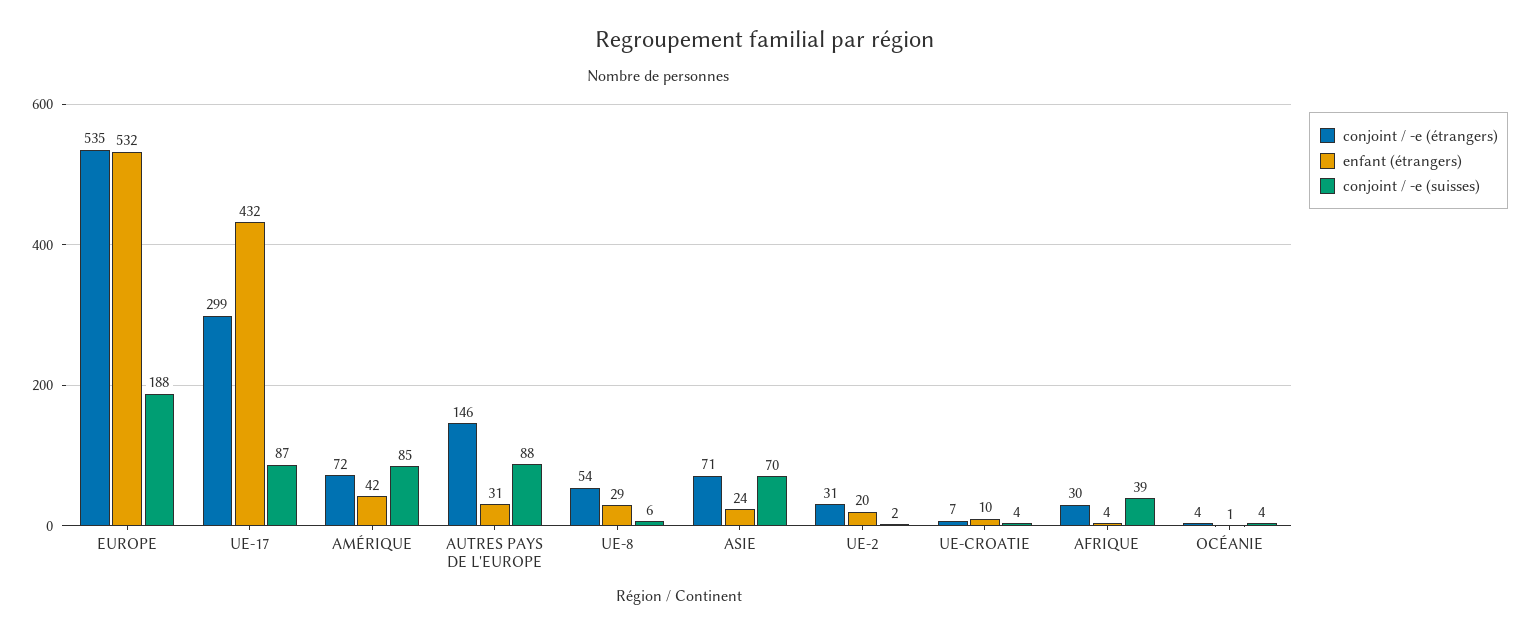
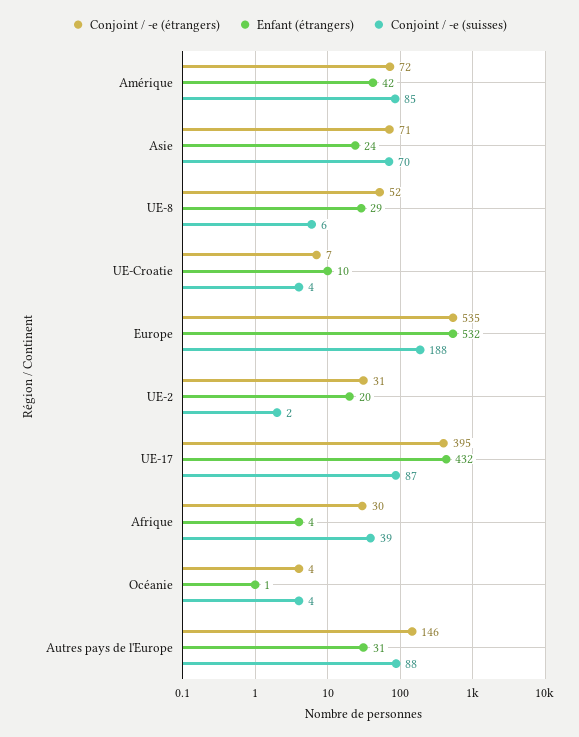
conjoint / -e (étrangers), UE-17: 299 -> 395
conjoint / -e (étrangers), UE-8: 54 -> 52

